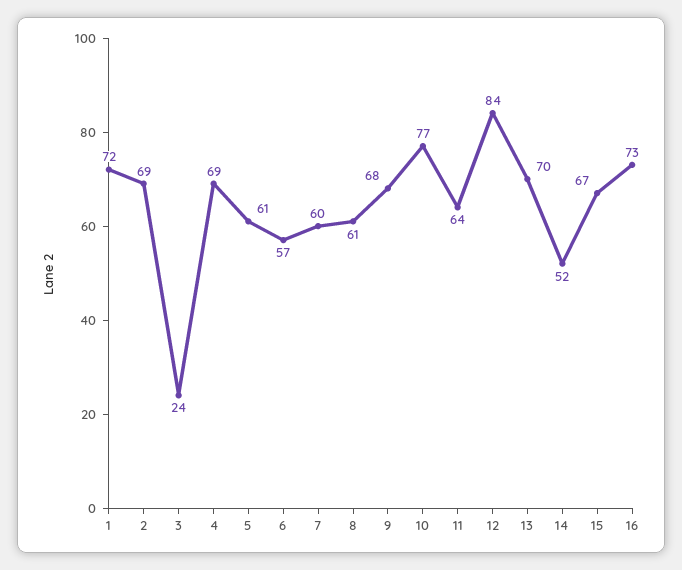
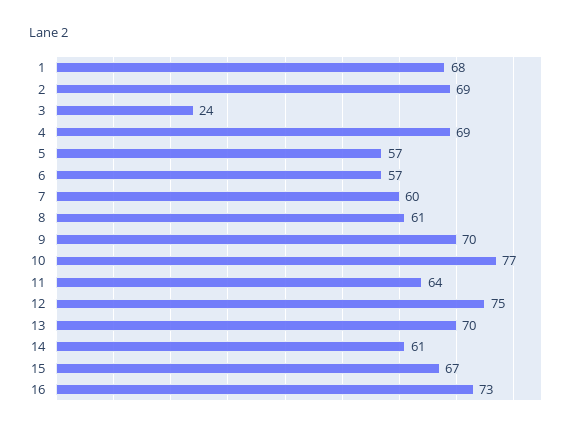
1: 72 -> 68
5: 61 -> 57
9: 68 -> 70
12: 84 -> 75
14: 52 -> 61

